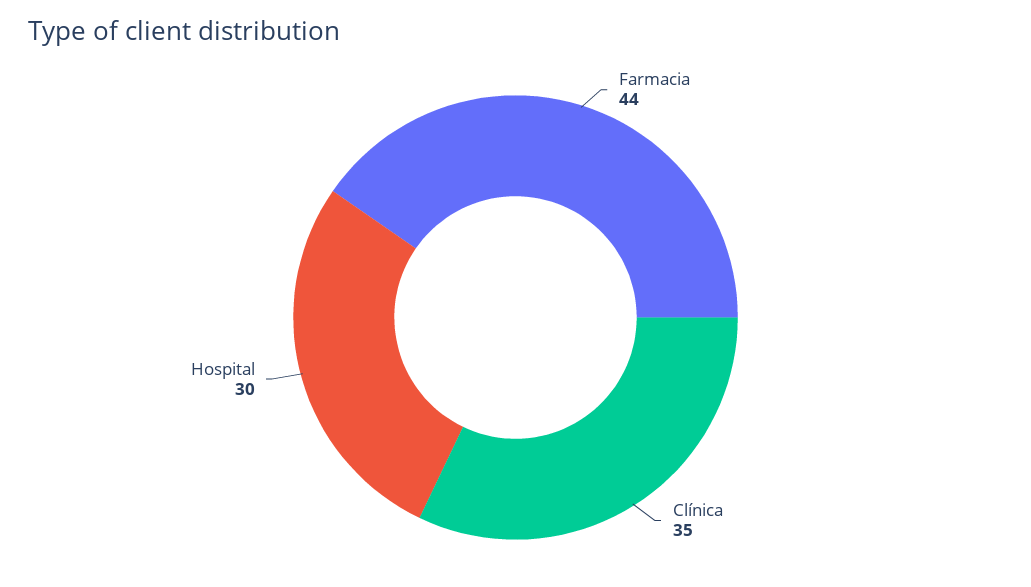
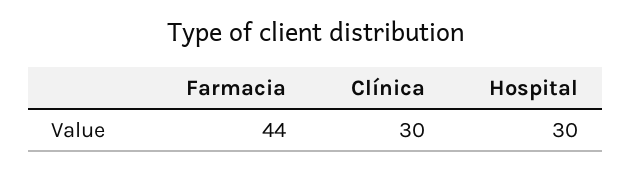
Clínica: 35 -> 30

